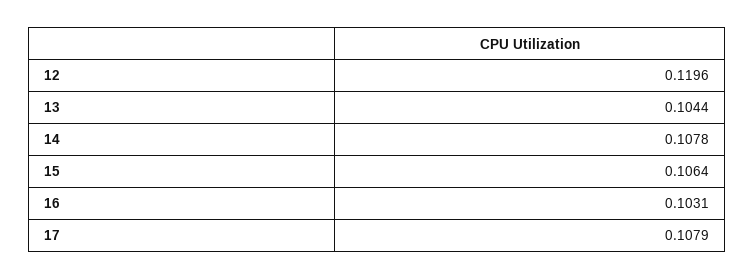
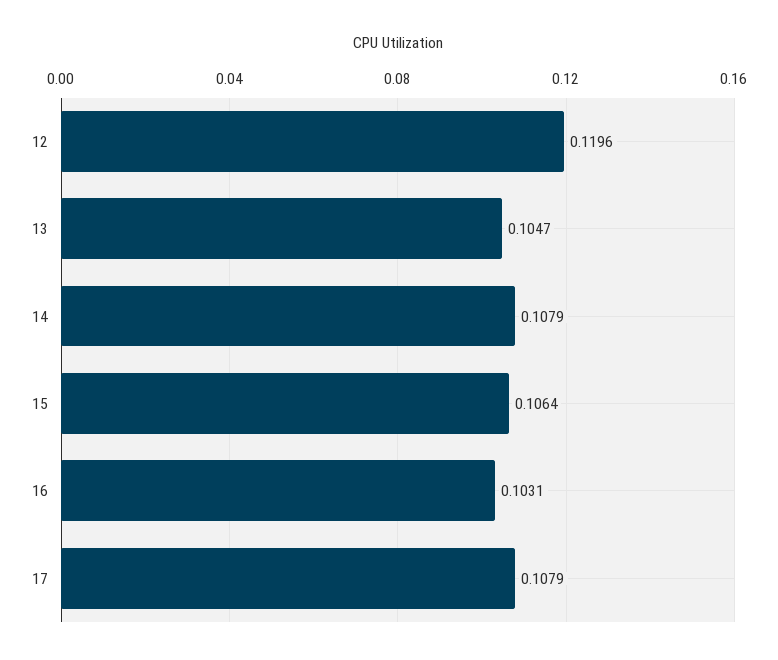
13: 0.1044 -> 0.1047
14: 0.1078 -> 0.1079

